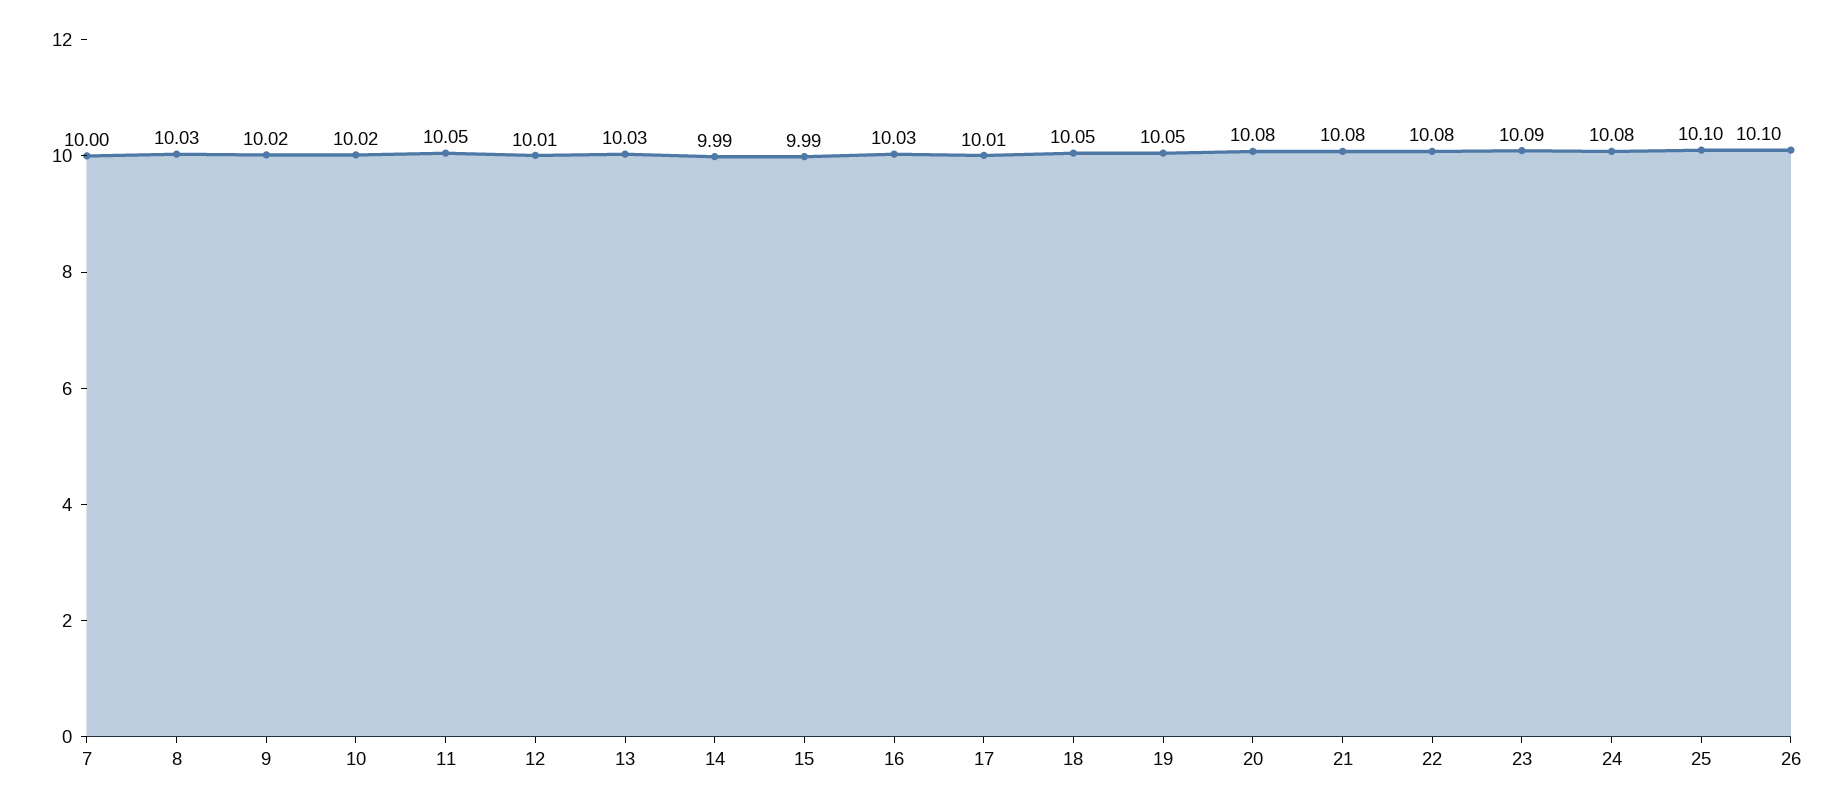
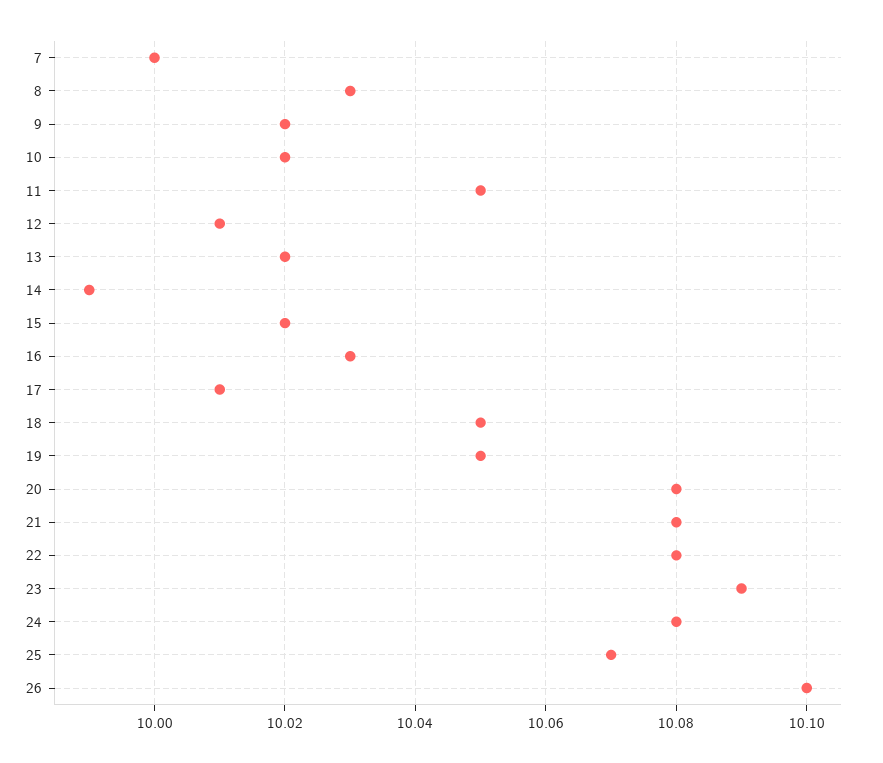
13: 10.03 -> 10.02
15: 9.99 -> 10.02
25: 10.1 -> 10.07

